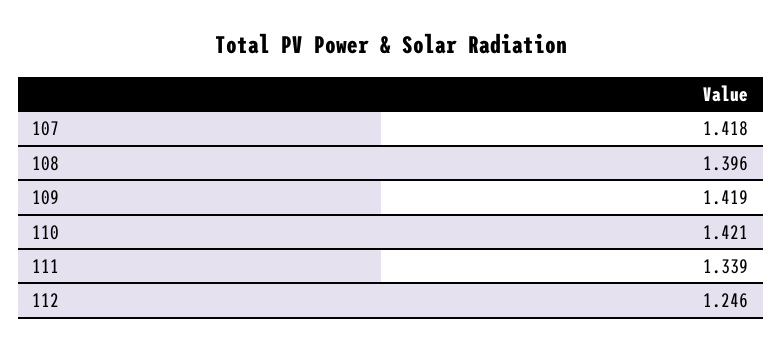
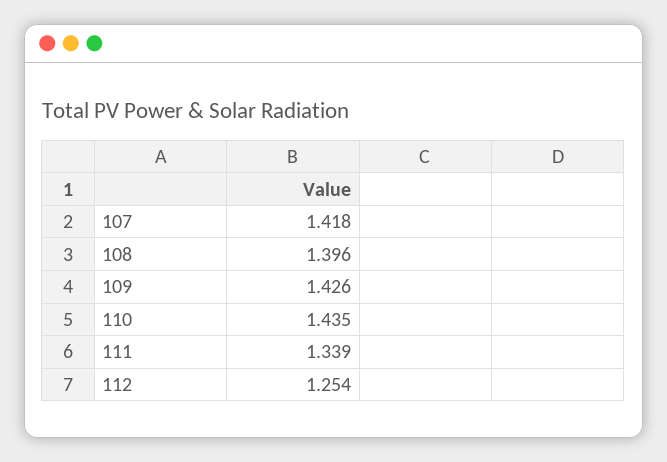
109: 1.419 -> 1.426
110: 1.421 -> 1.435
112: 1.246 -> 1.254

